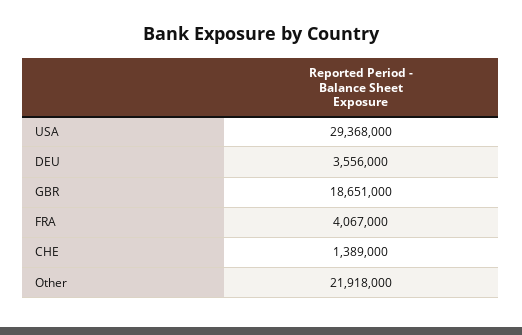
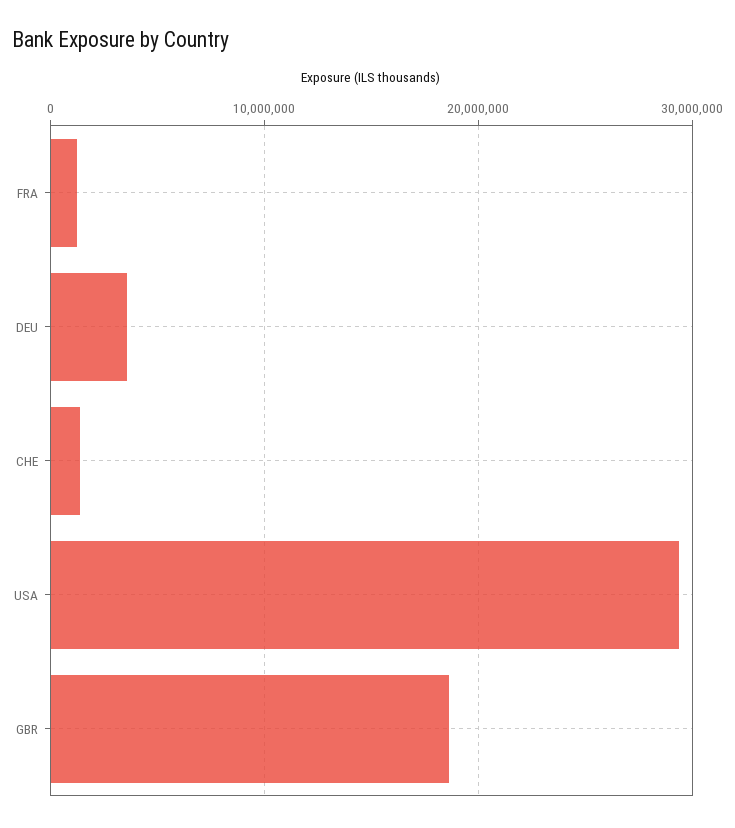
FRA: 4067000 -> 1000000
Other: 21918000 -> none

